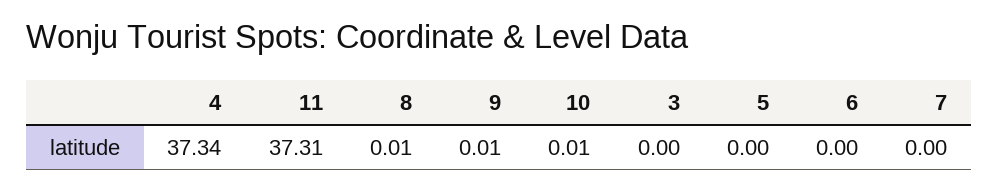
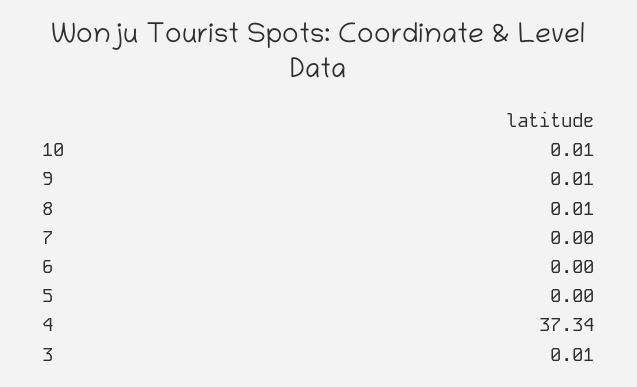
11: 37.31 -> none
3: 0 -> 0.01

